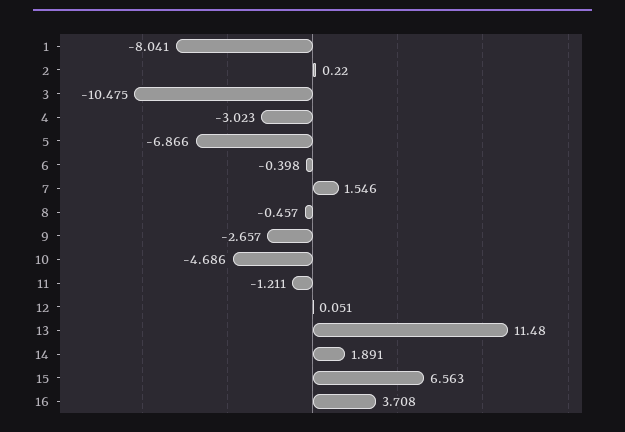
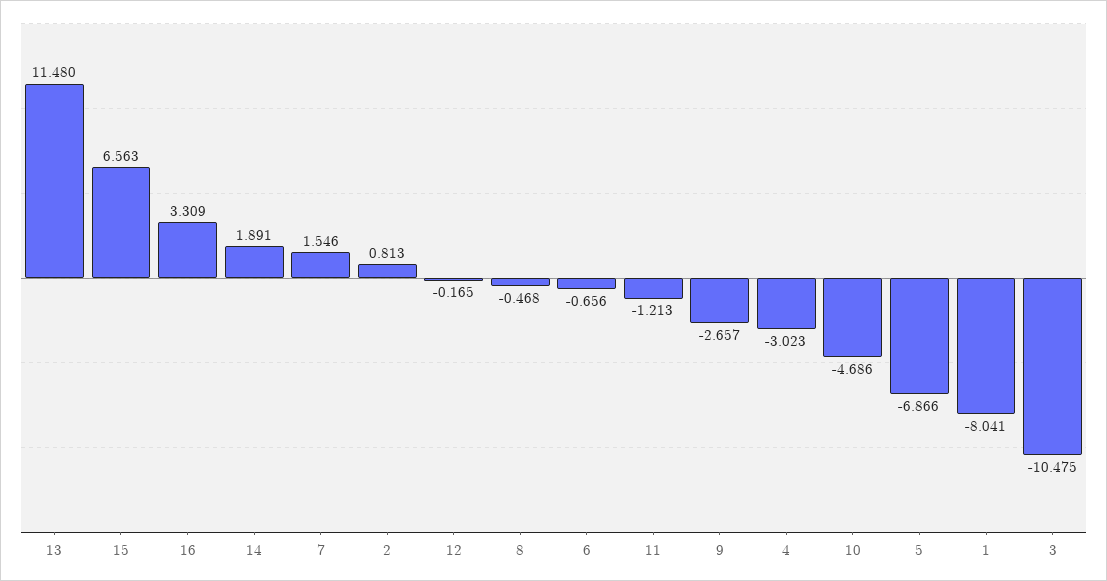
2: 0.22 -> 0.813
6: -0.398 -> -0.656
8: -0.457 -> -0.468
11: -1.211 -> -1.213
12: 0.051 -> -0.165
16: 3.708 -> 3.309

